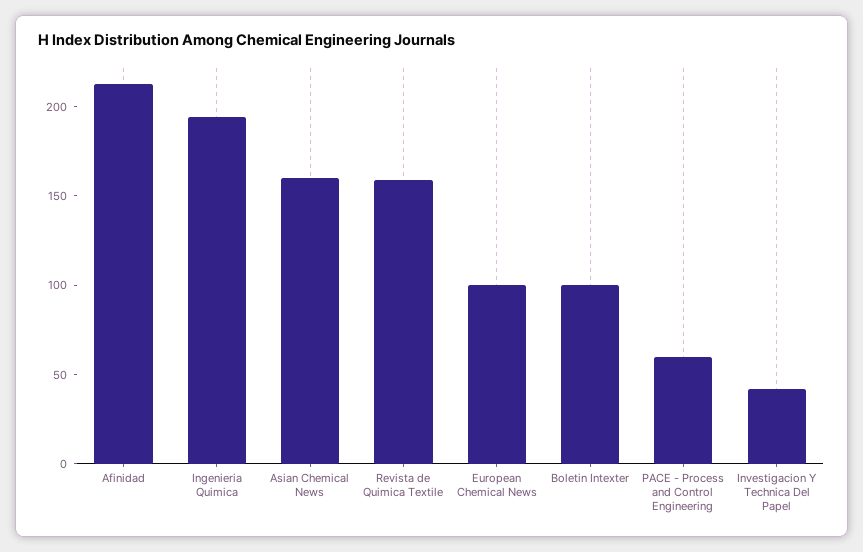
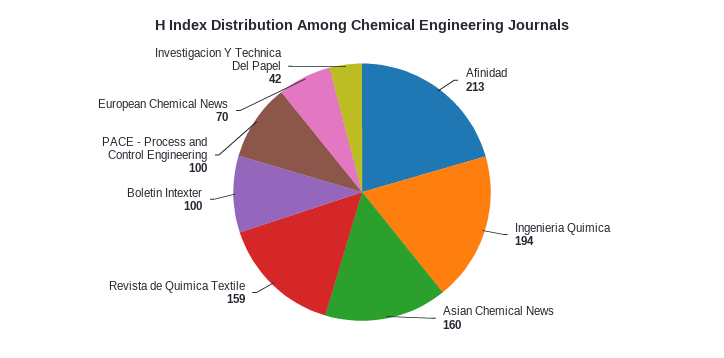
European Chemical News: 100 -> 70
PACE - Process and Control Engineering: 60 -> 100

